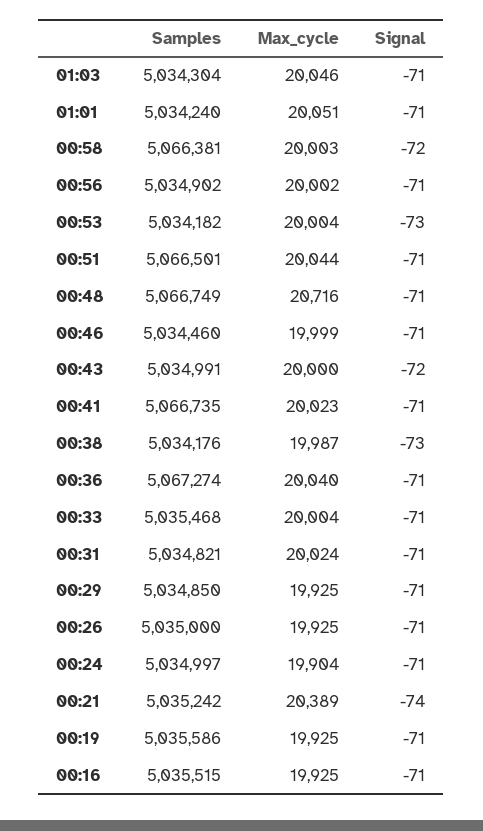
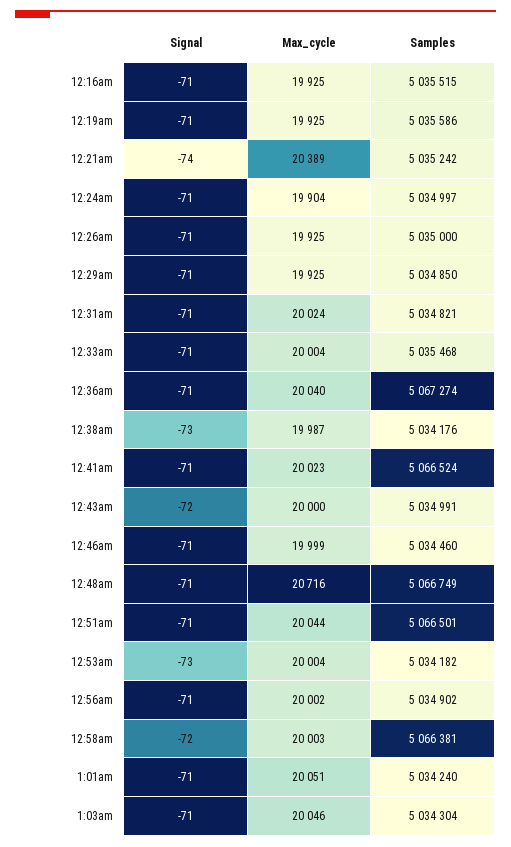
Samples, 00:41: 5066735 -> 5066524

